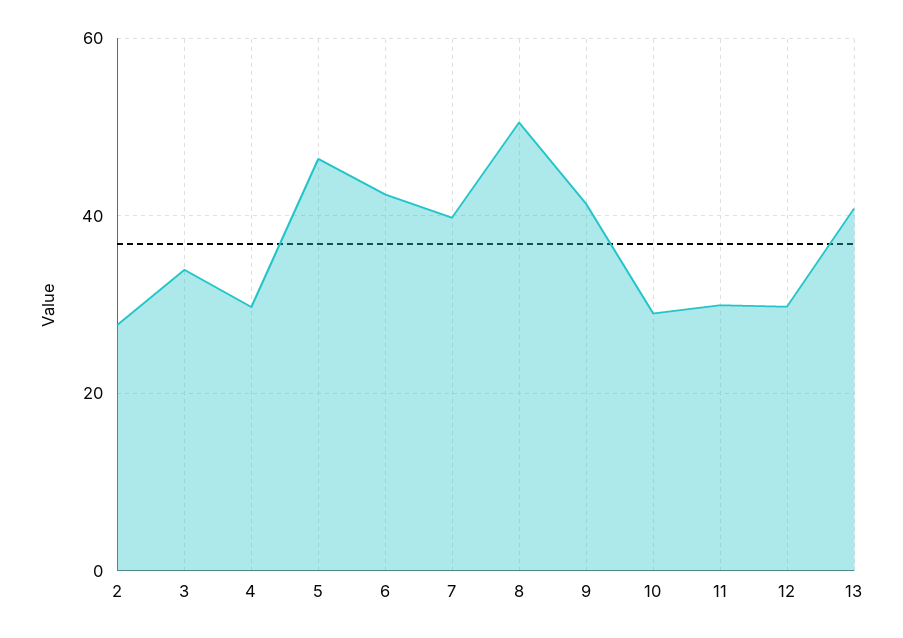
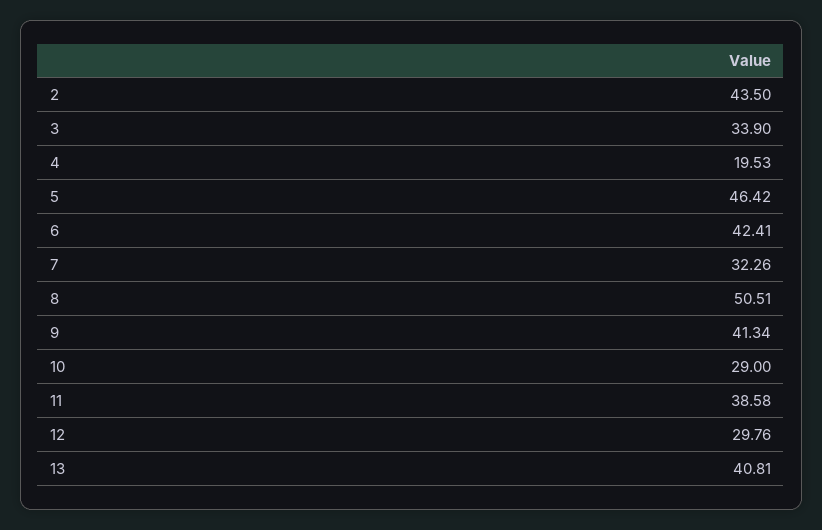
2: 28 -> 43.5
4: 30 -> 19.53
7: 40 -> 32.26
11: 30 -> 38.58

